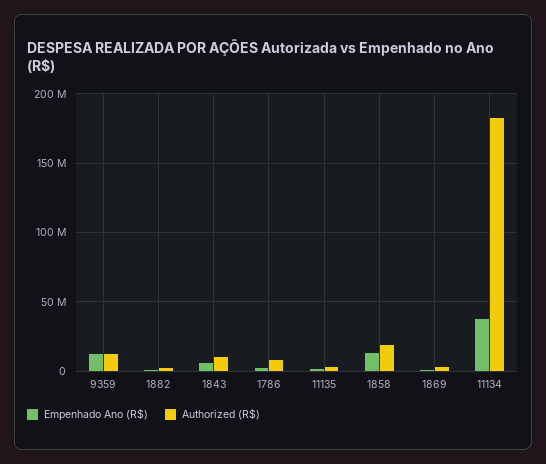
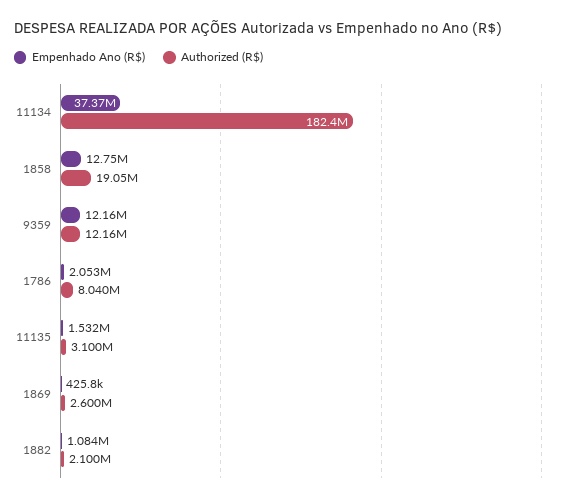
Empenhado Ano (R$), 1843: 5000000 -> none
Authorized (R$), 1843: 10000000 -> none

